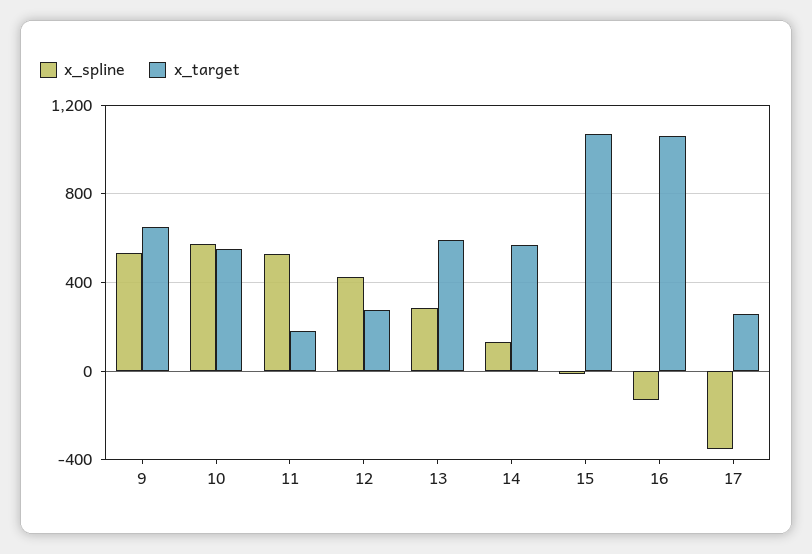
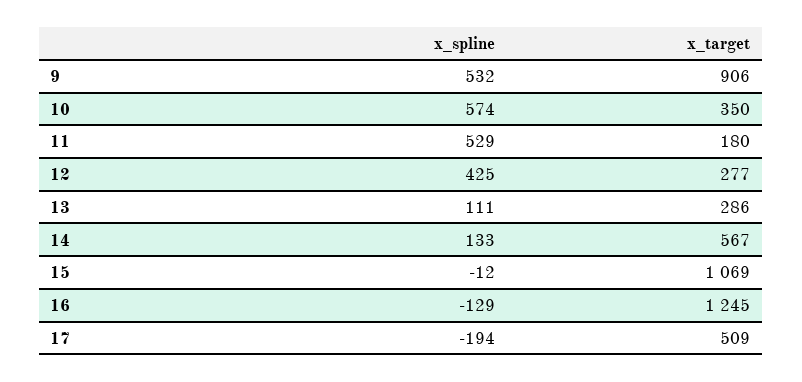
x_target, 9: 650 -> 906
x_target, 10: 550 -> 350
x_spline, 13: 300 -> 111
x_target, 13: 600 -> 286
x_target, 16: 1050 -> 1245
x_spline, 17: -350 -> -194
x_target, 17: 250 -> 509

